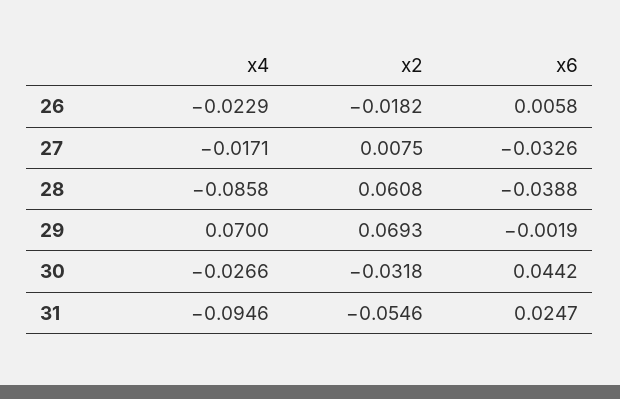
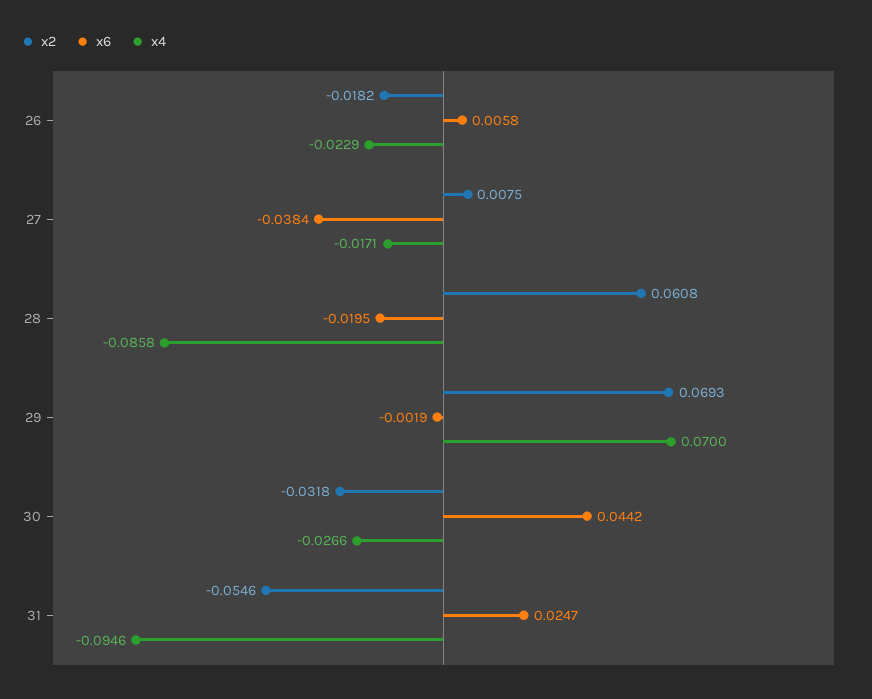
x6, 27: -0.0326 -> -0.0384
x6, 28: -0.0388 -> -0.0195

